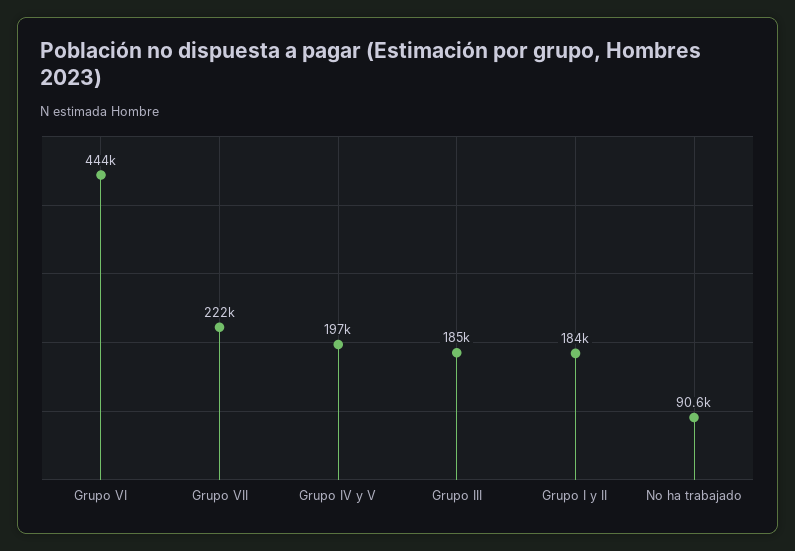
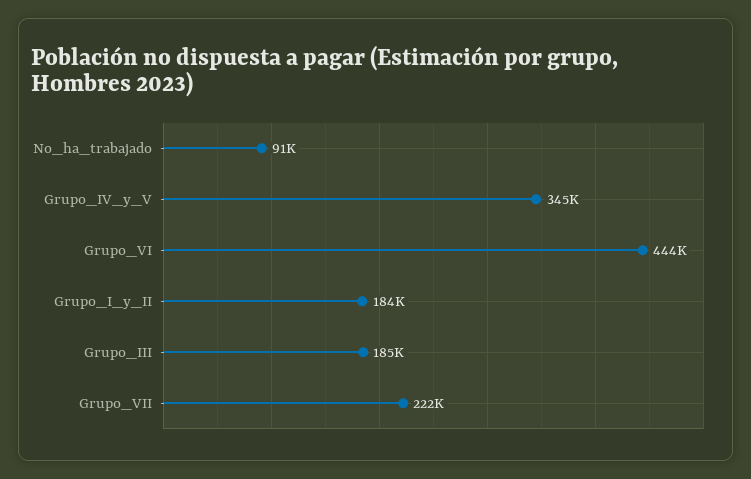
Grupo IV y V: 197000 -> 345000

